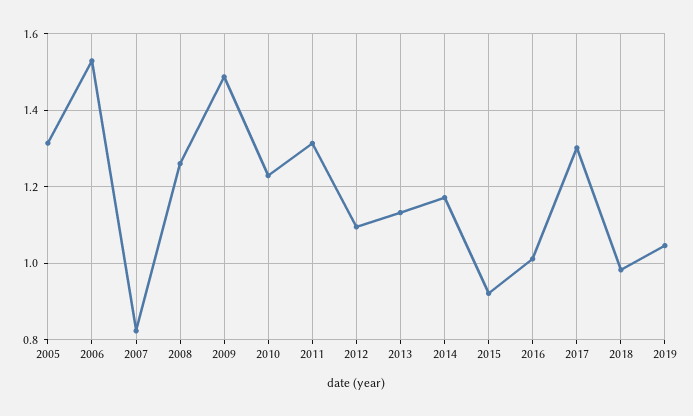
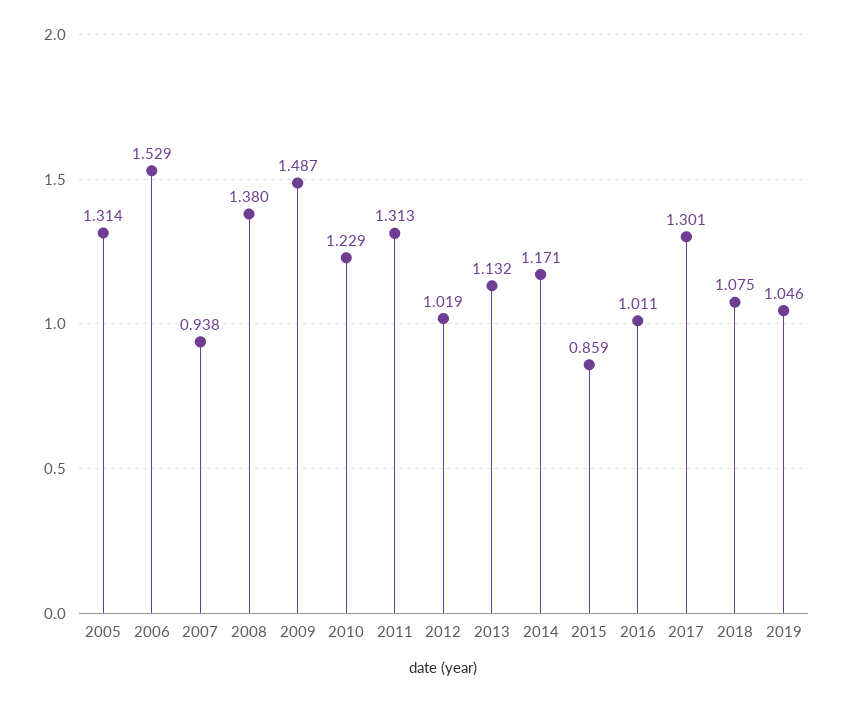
2007: 0.82 -> 0.938
2008: 1.26 -> 1.38
2012: 1.1 -> 1.019
2015: 0.92 -> 0.859
2018: 0.98 -> 1.075

